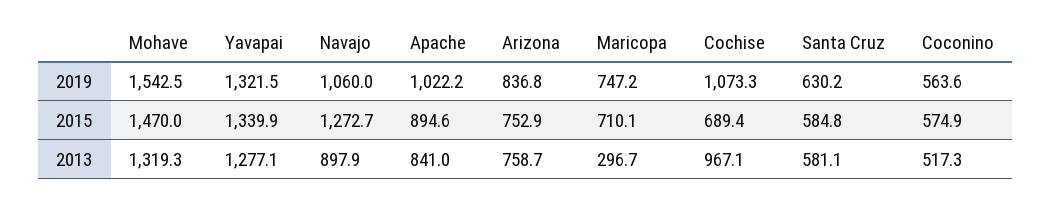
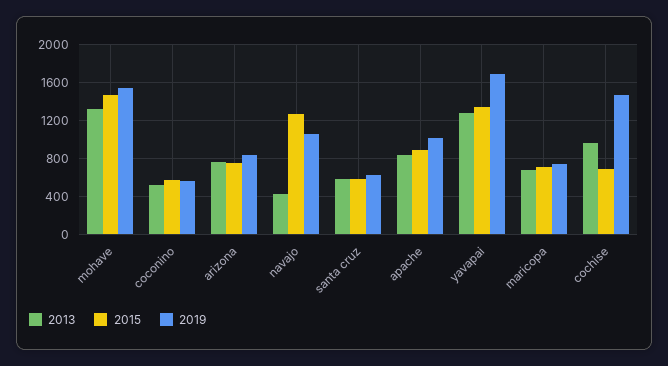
2019, Yavapai: 1321.5 -> 1700
2019, Cochise: 1073.3 -> 1500
2013, Navajo: 897.9 -> 400
2013, Maricopa: 296.7 -> 700

